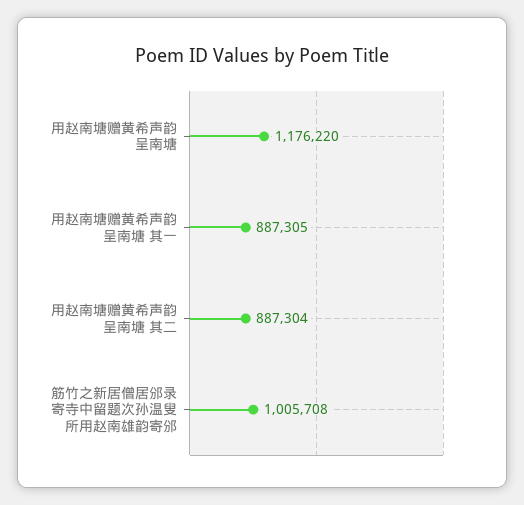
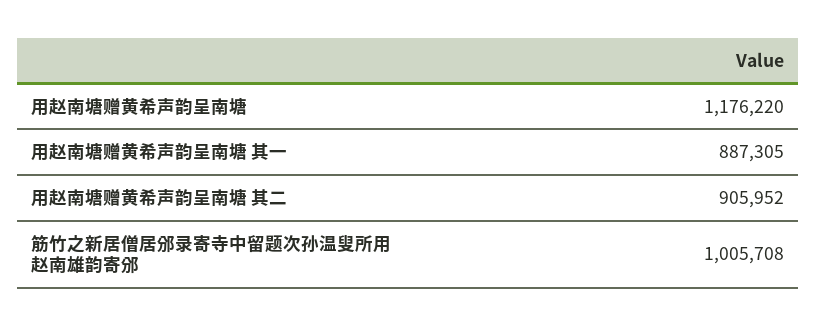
用赵南塘赠黄希声韵呈南塘 其二: 887304 -> 905952

